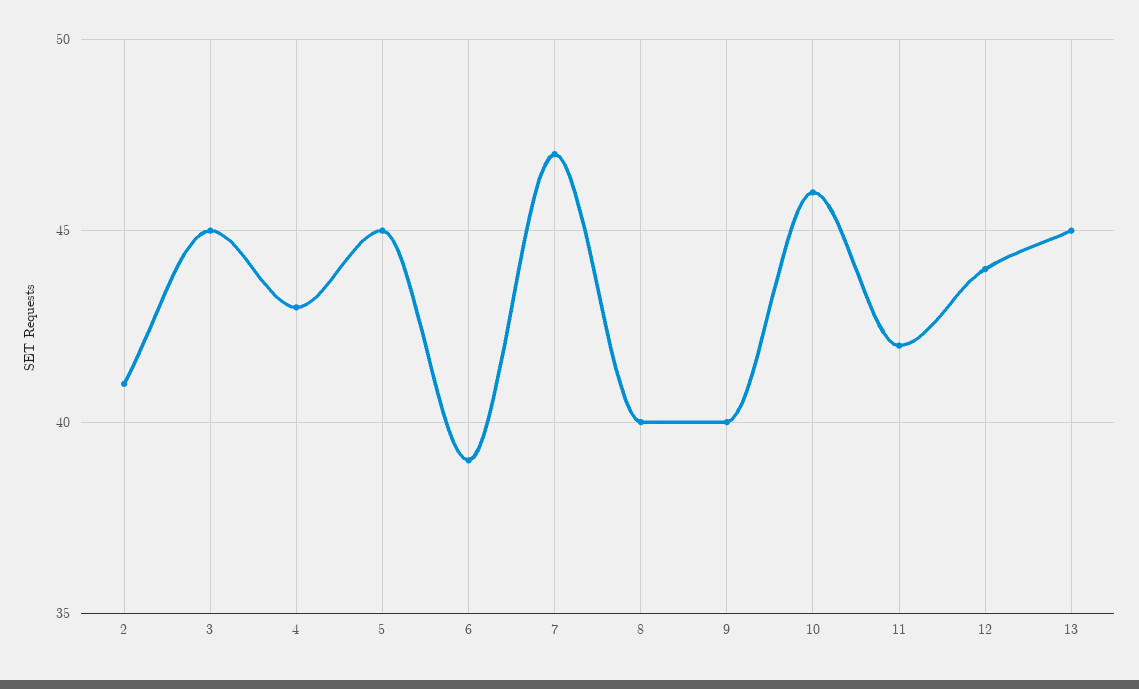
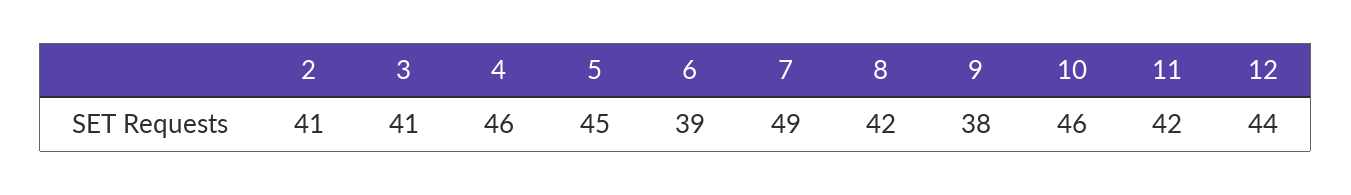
3: 45 -> 41
4: 43 -> 46
7: 47 -> 49
8: 40 -> 42
9: 40 -> 38
13: 45 -> none

